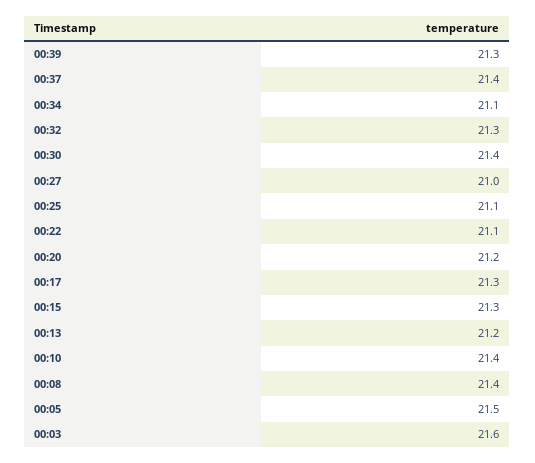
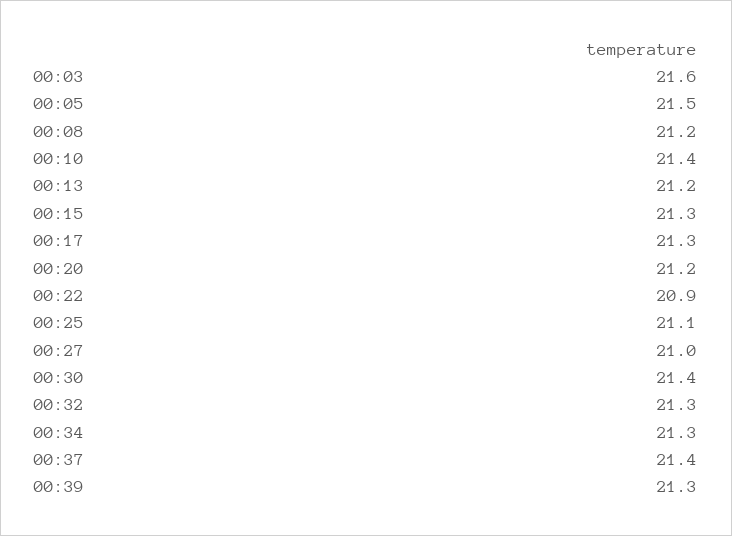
00:34: 21.1 -> 21.3
00:22: 21.1 -> 20.9
00:08: 21.4 -> 21.2

